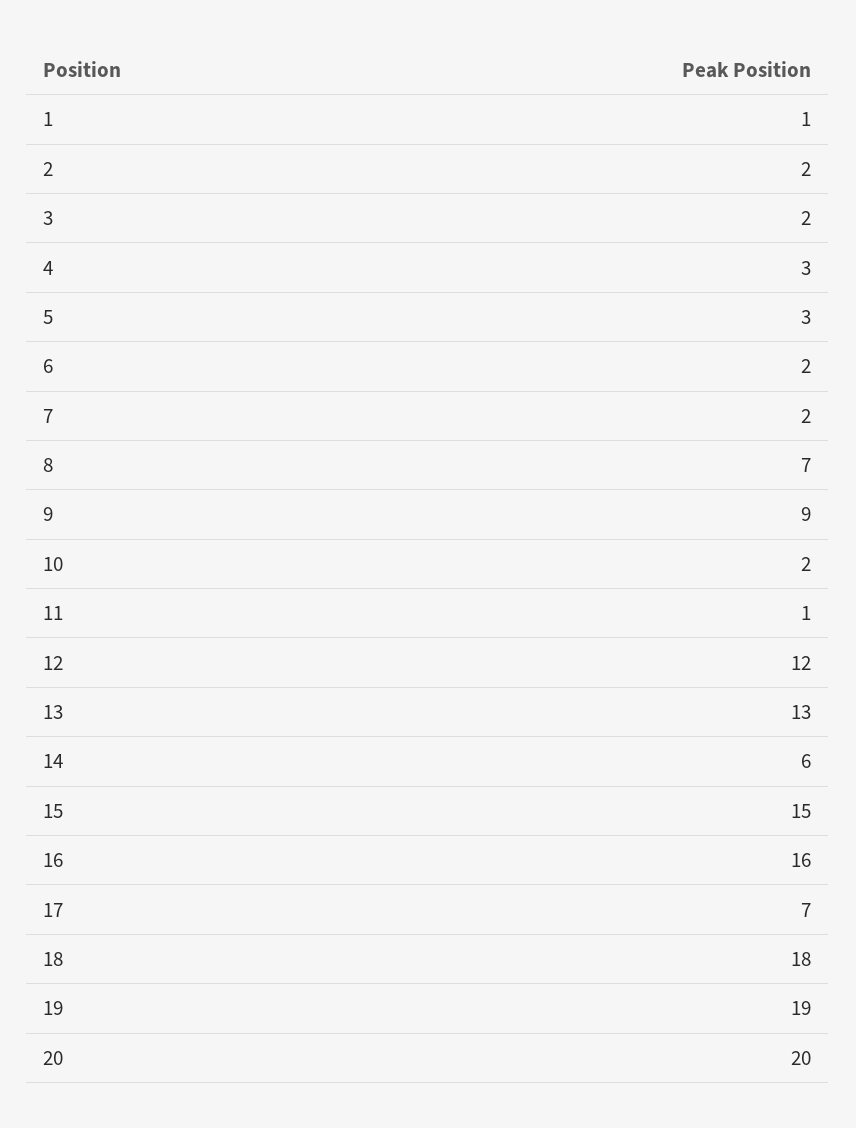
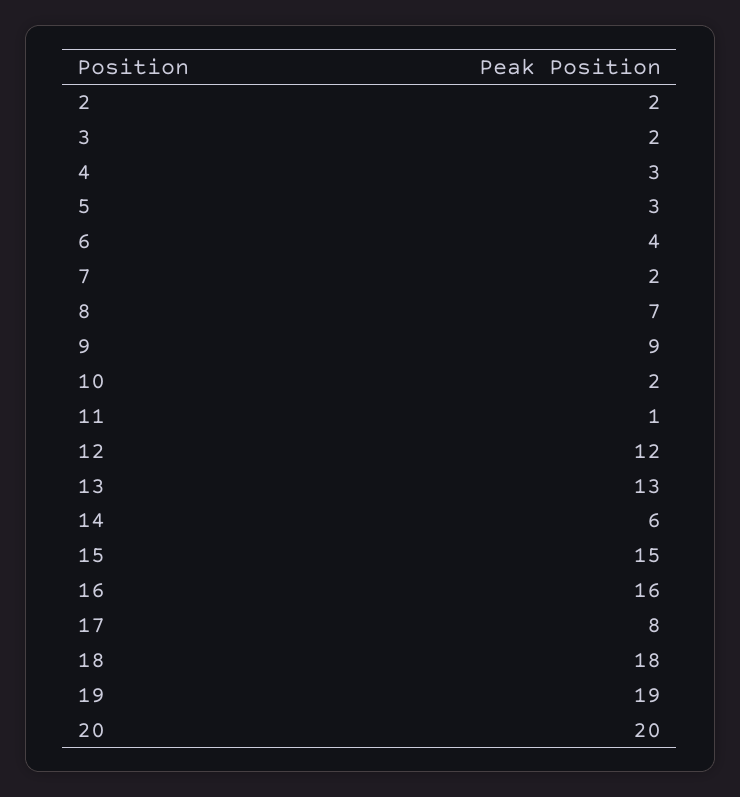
1: 1 -> none
6: 2 -> 4
17: 7 -> 8

